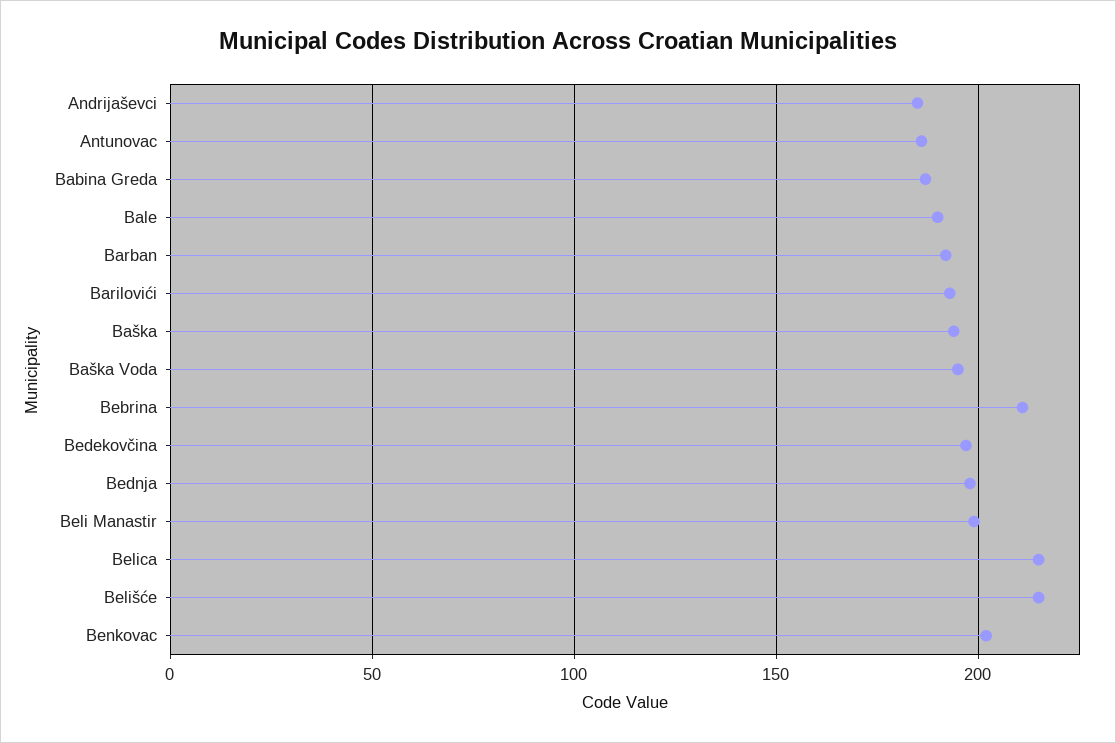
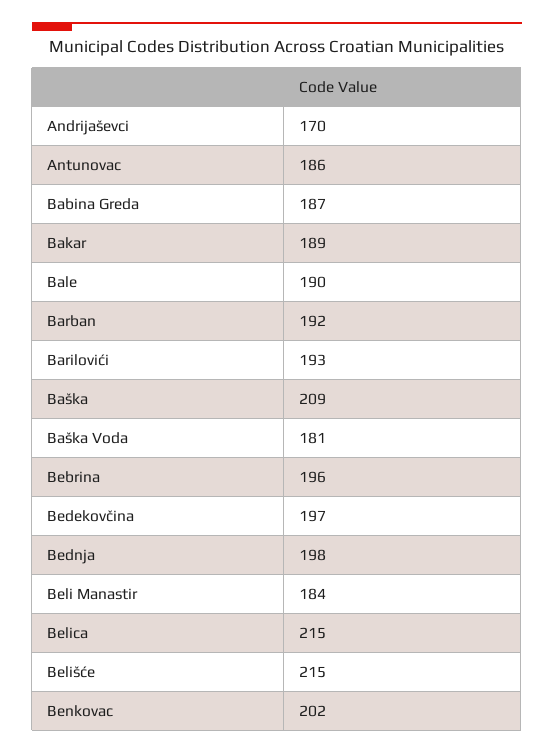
Andrijaševci: 185 -> 170
Baška: 195 -> 209
Baška Voda: 195 -> 181
Bebrina: 210 -> 196
Beli Manastir: 200 -> 184
Bakar: none -> 189

